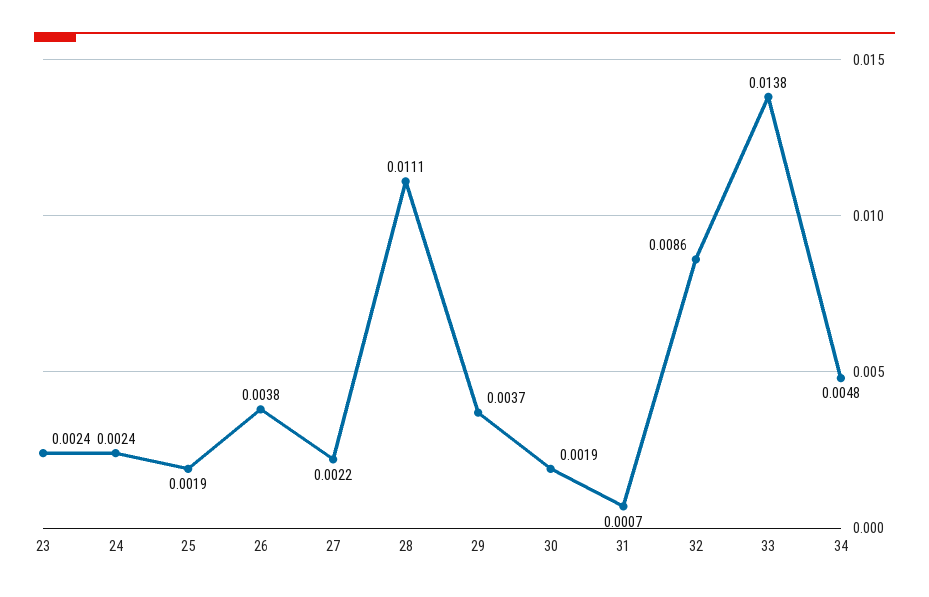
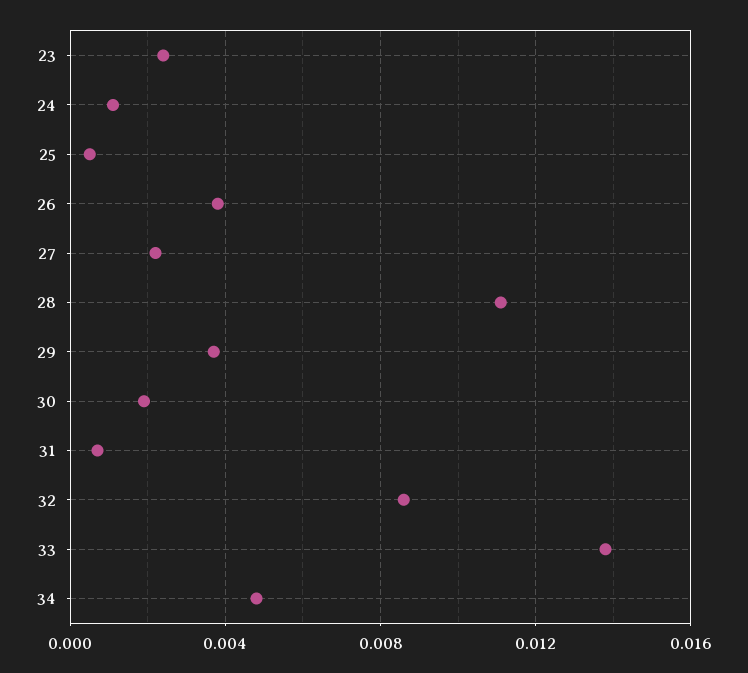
24: 0.0024 -> 0.001
25: 0.0019 -> 0.0005

